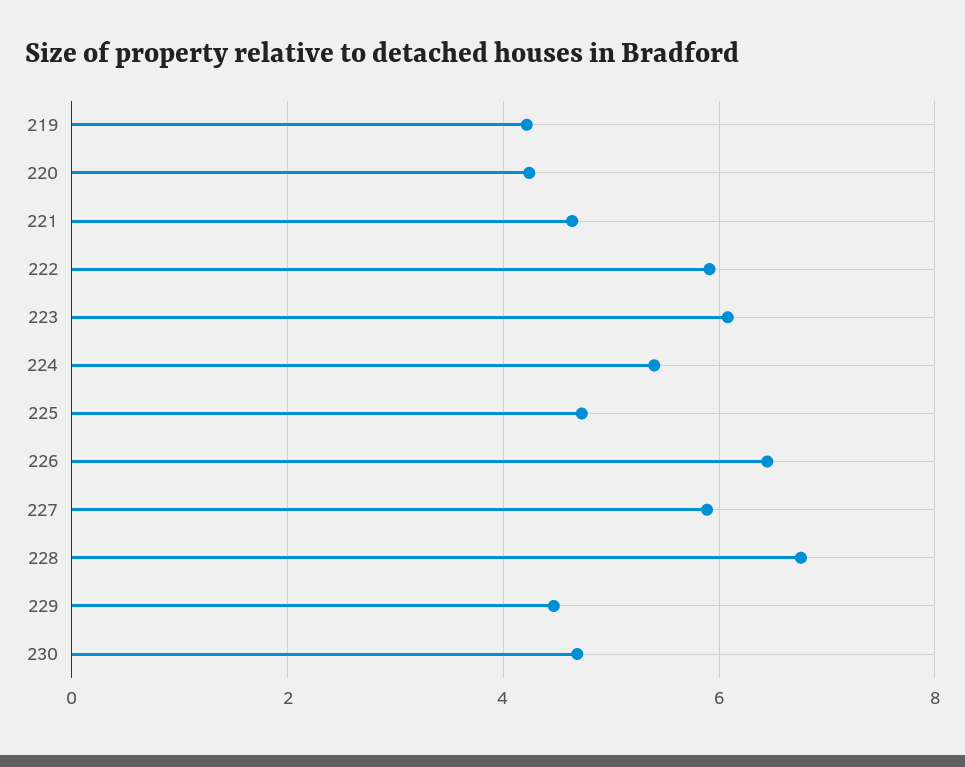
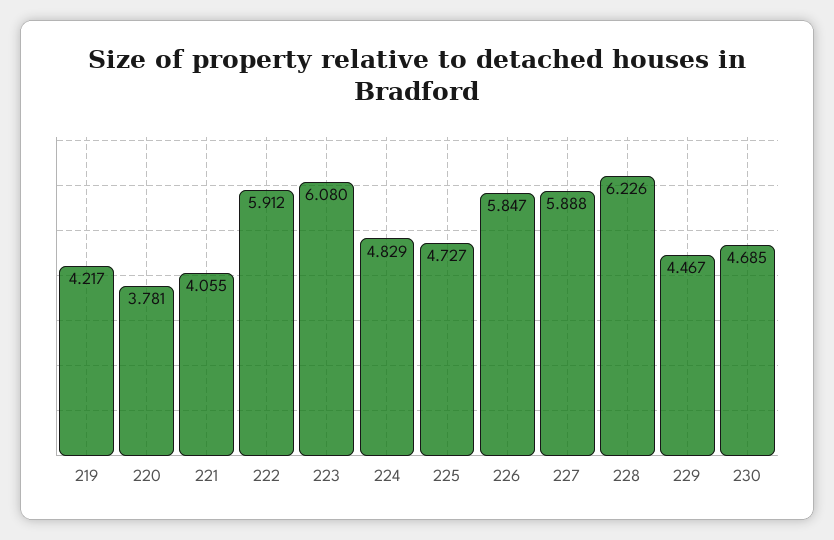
220: 4.2 -> 3.781
221: 4.6 -> 4.055
224: 5.4 -> 4.829
226: 6.4 -> 5.847
228: 6.8 -> 6.226

